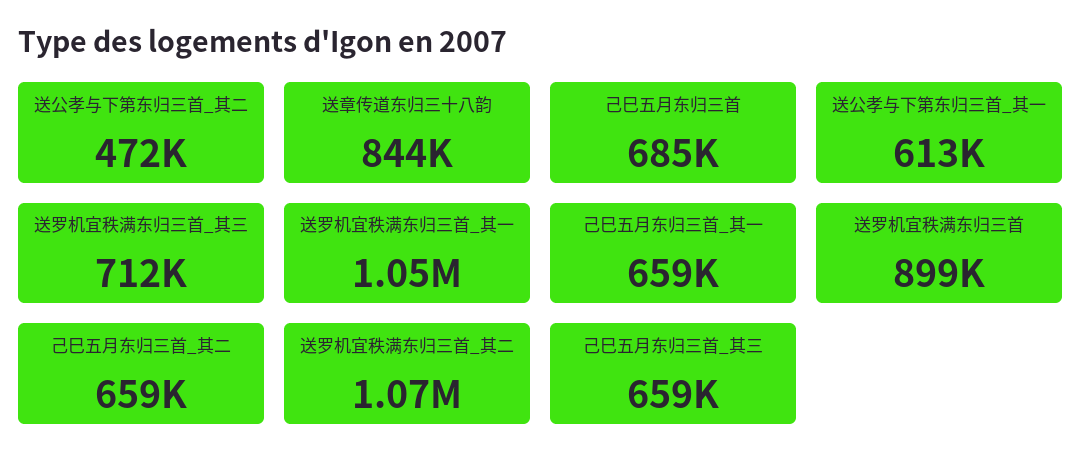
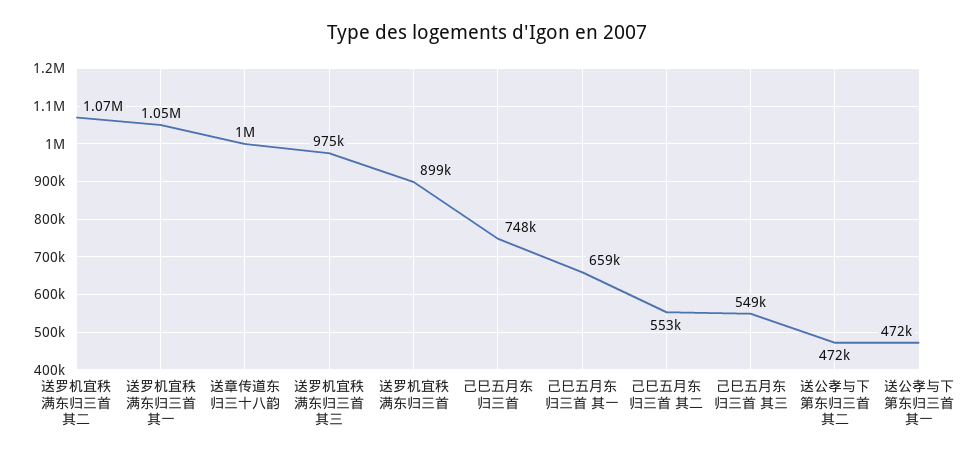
送章传道东归三十八韵: 844000 -> 1000000
己巳五月东归三首: 685000 -> 748000
送公孝与下第东归三首_其一: 613000 -> 472000
送罗机宜秩满东归三首_其三: 712000 -> 975000
己巳五月东归三首_其二: 659000 -> 553000
己巳五月东归三首_其三: 659000 -> 549000

